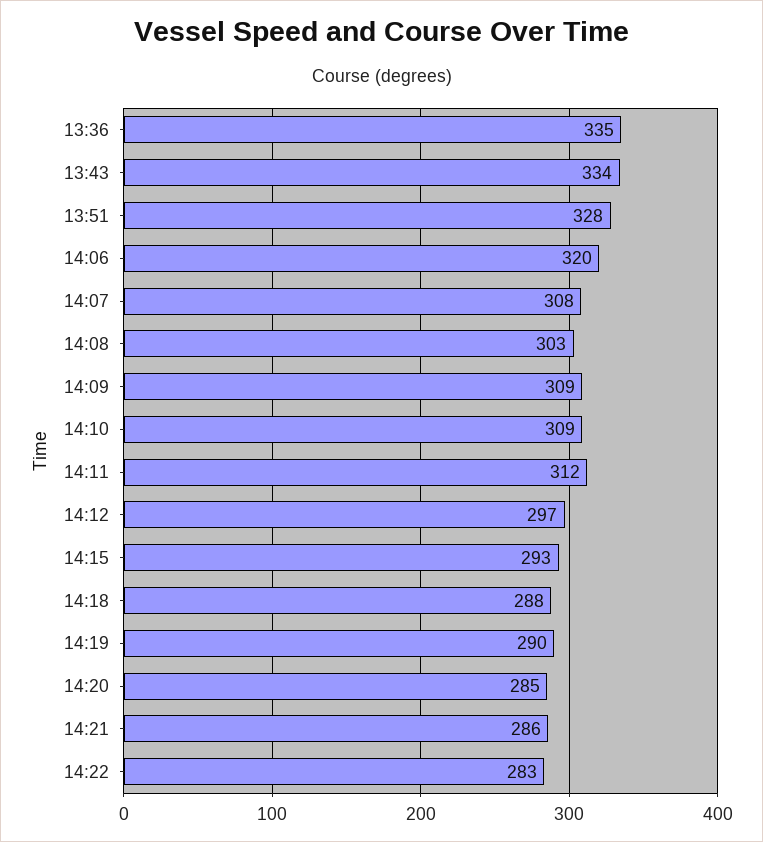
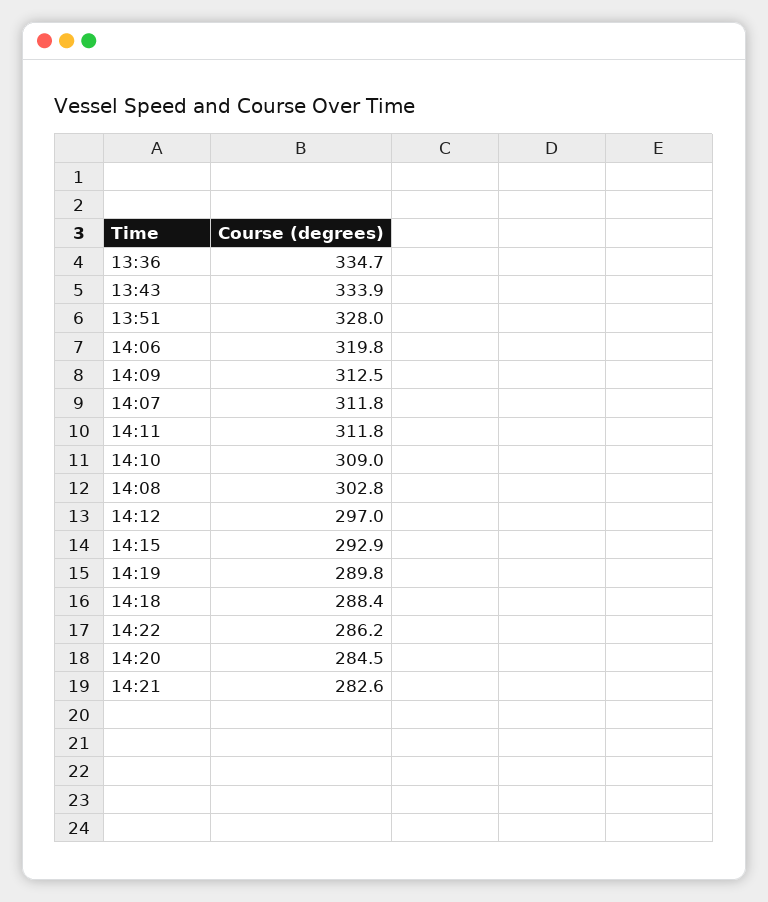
14:07: 308 -> 311.8
14:09: 309 -> 312.5
14:21: 286 -> 282.6
14:22: 283 -> 286.2

